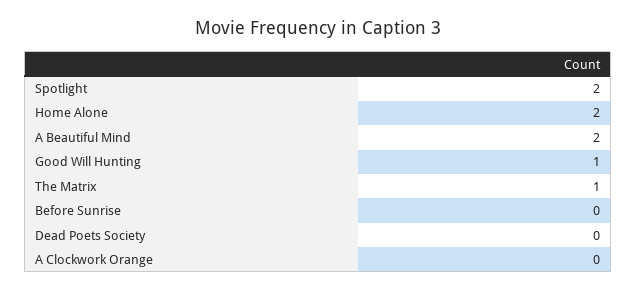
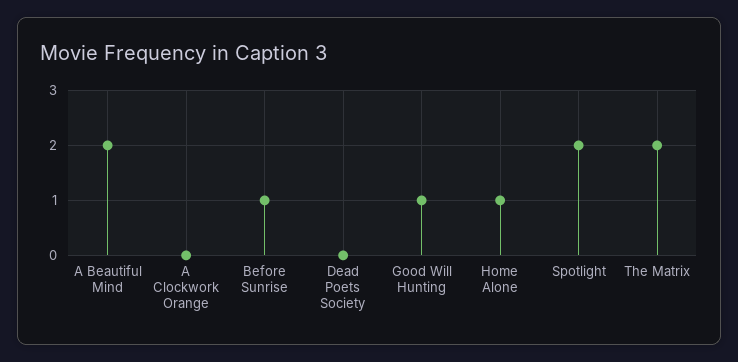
Home Alone: 2 -> 1
The Matrix: 1 -> 2
Before Sunrise: 0 -> 1

